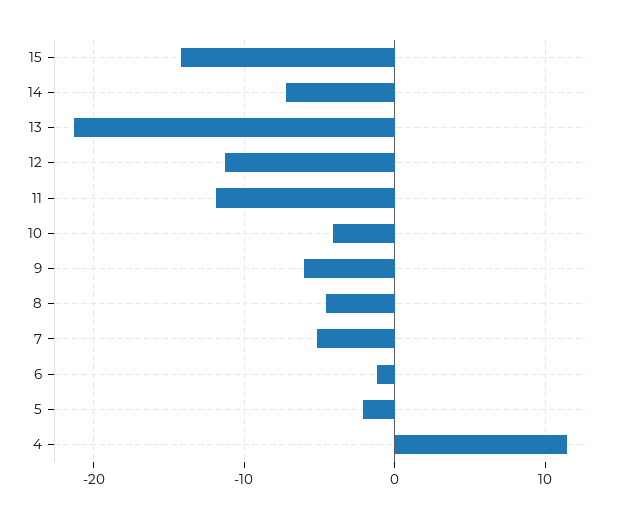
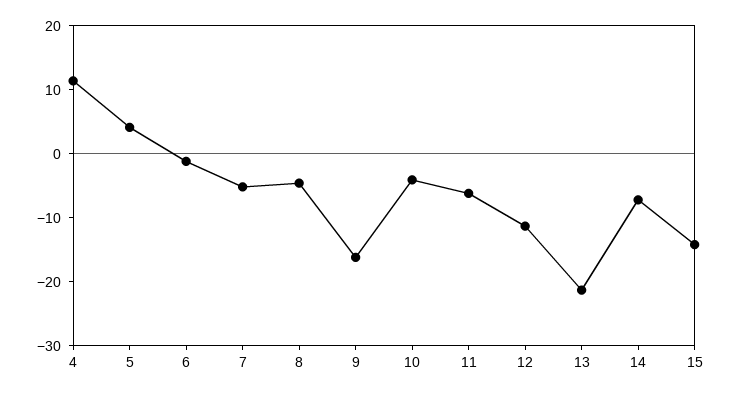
11: -12 -> -6
9: -6 -> -16
5: -2 -> 4

